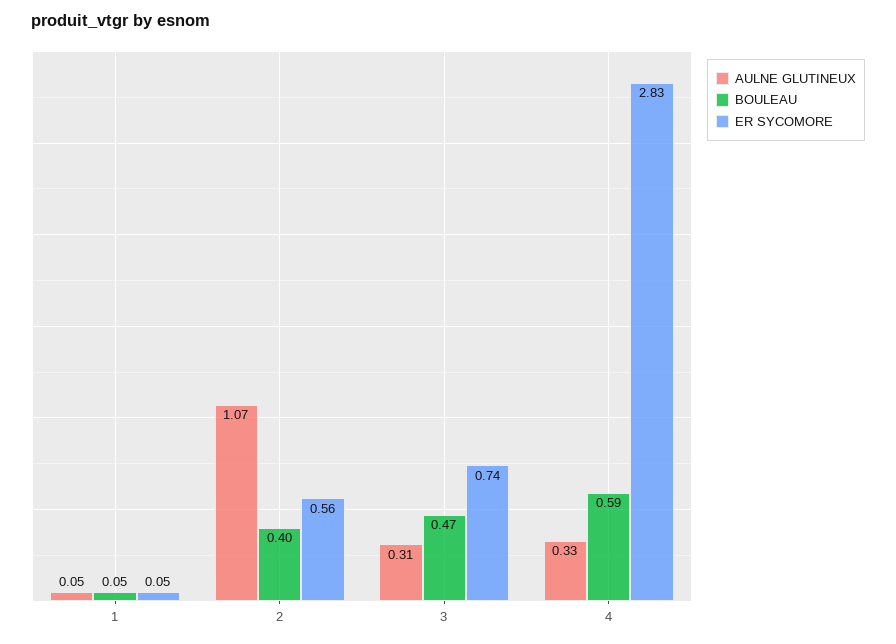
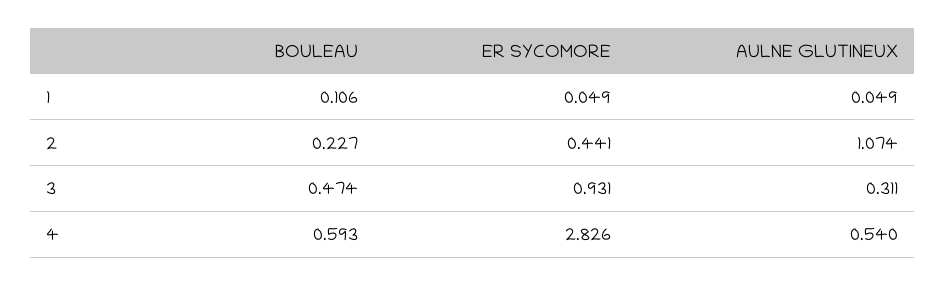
BOULEAU, 1: 0.05 -> 0.106
BOULEAU, 2: 0.4 -> 0.227
ER SYCOMORE, 2: 0.56 -> 0.441
ER SYCOMORE, 3: 0.74 -> 0.931
AULNE GLUTINEUX, 4: 0.33 -> 0.54

